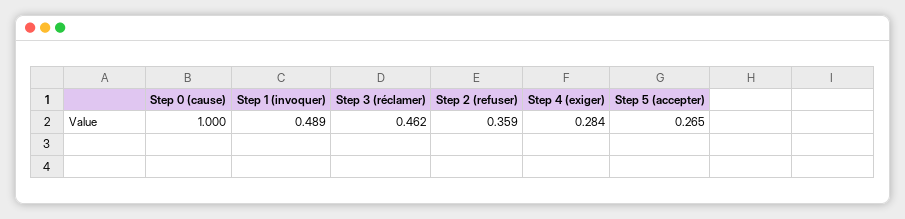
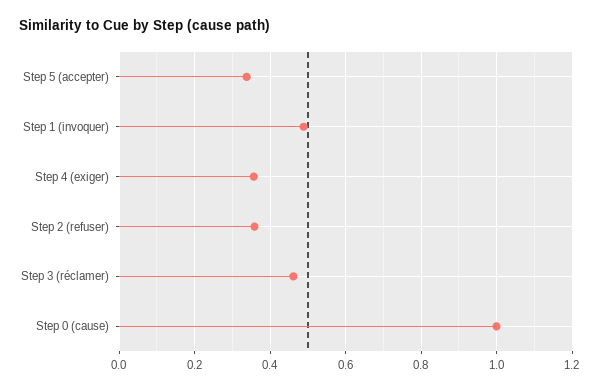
Step 4 (exiger): 0.284 -> 0.36
Step 5 (accepter): 0.265 -> 0.34

